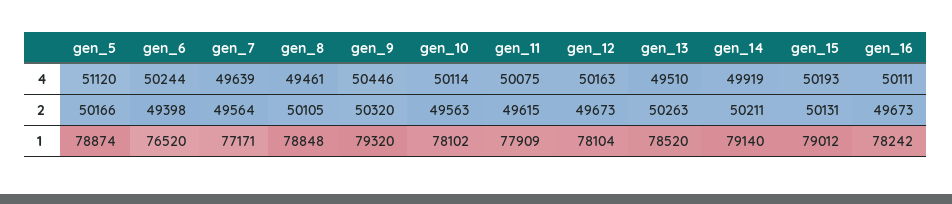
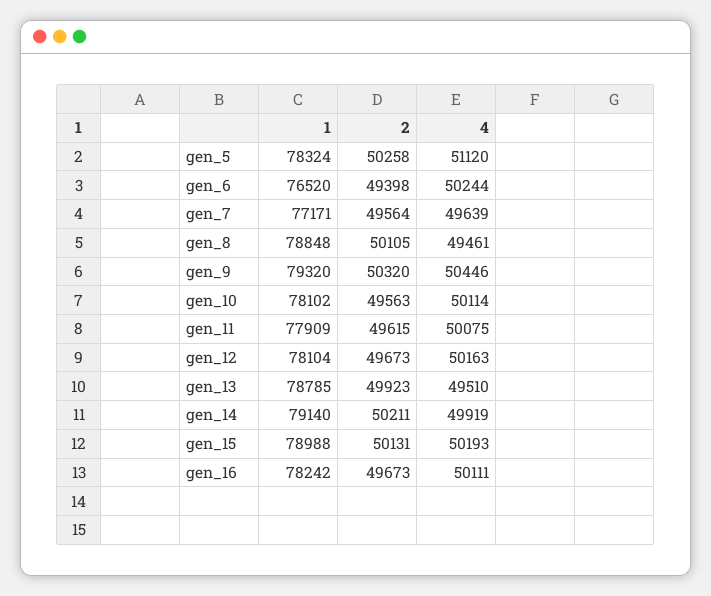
gen_5, 2: 50166 -> 50258
gen_13, 2: 50263 -> 49923
gen_5, 1: 78874 -> 78324
gen_13, 1: 78520 -> 78785
gen_15, 1: 79012 -> 78988

